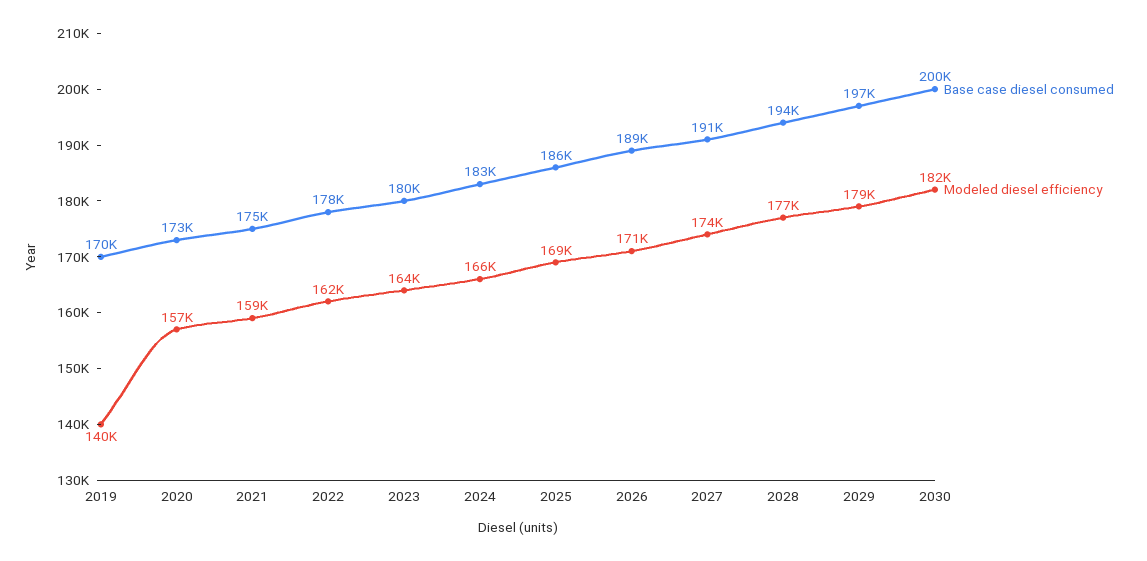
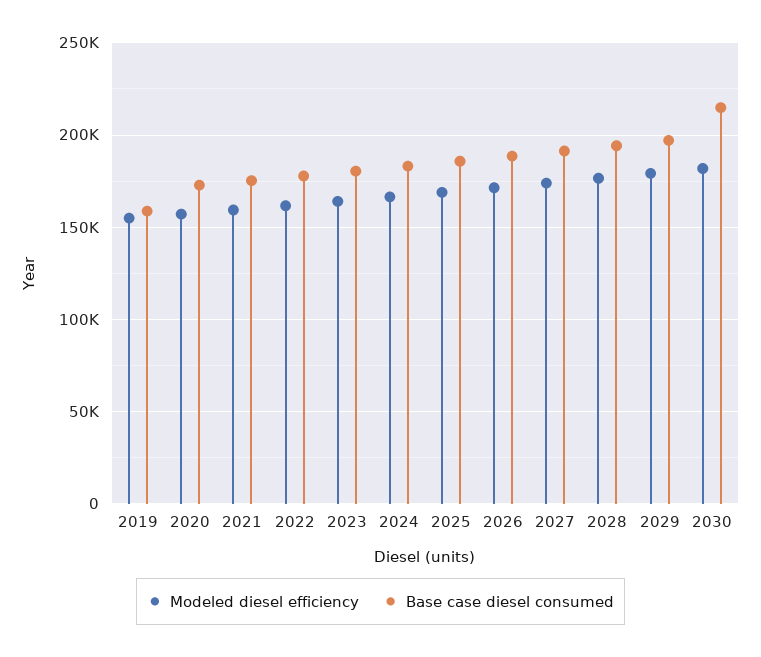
Base case diesel consumed, 2019: 170000 -> 160000
Modeled diesel efficiency, 2019: 140000 -> 155000
Base case diesel consumed, 2030: 200000 -> 215000

